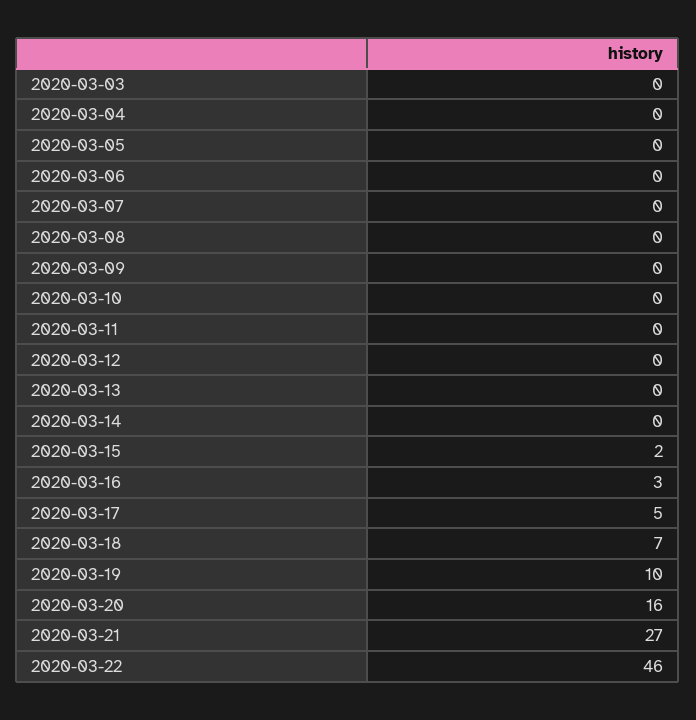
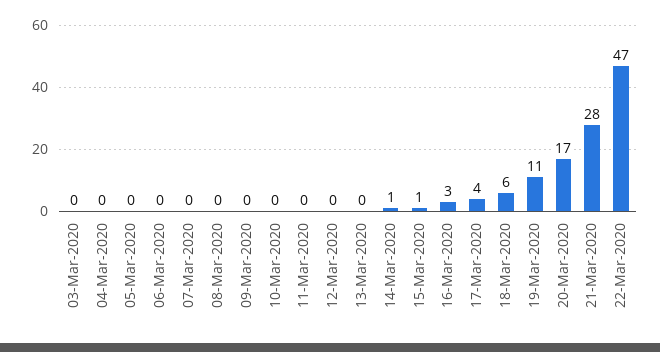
2020-03-14: 0 -> 1
2020-03-15: 2 -> 1
2020-03-17: 5 -> 4
2020-03-18: 7 -> 6
2020-03-19: 10 -> 11
2020-03-20: 16 -> 17
2020-03-21: 27 -> 28
2020-03-22: 46 -> 47

